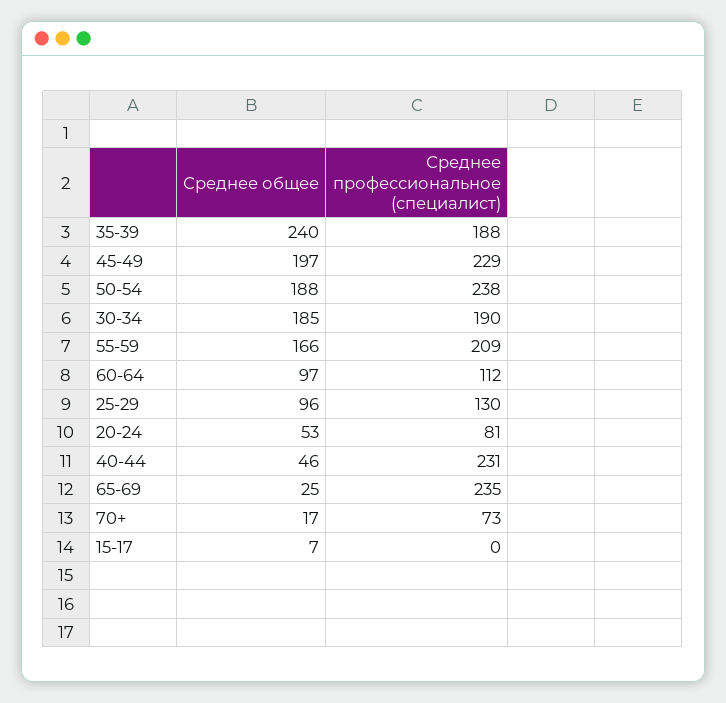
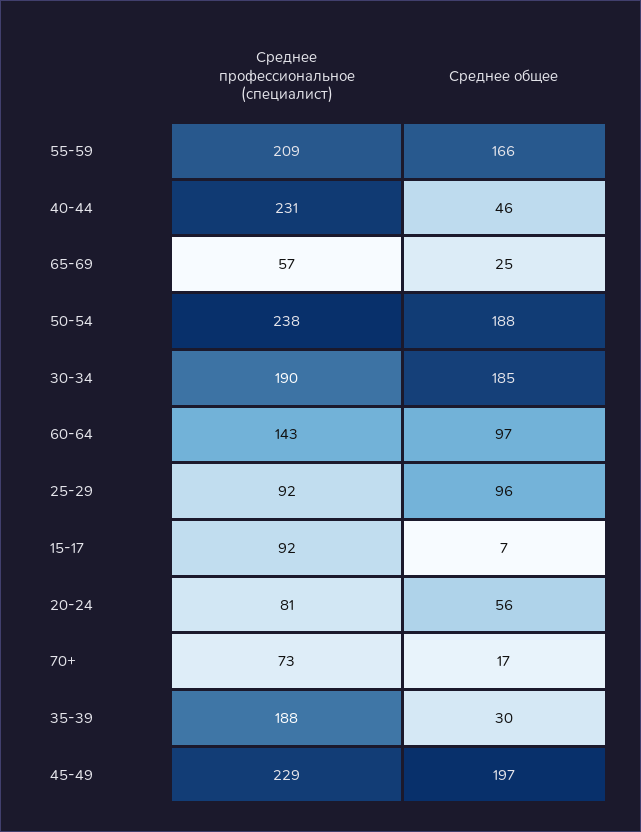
Среднее общее, 35-39: 240 -> 30
Среднее профессиональное (специалист), 60-64: 112 -> 143
Среднее профессиональное (специалист), 25-29: 130 -> 92
Среднее общее, 20-24: 53 -> 56
Среднее профессиональное (специалист), 65-69: 235 -> 57
Среднее профессиональное (специалист), 15-17: 0 -> 92

